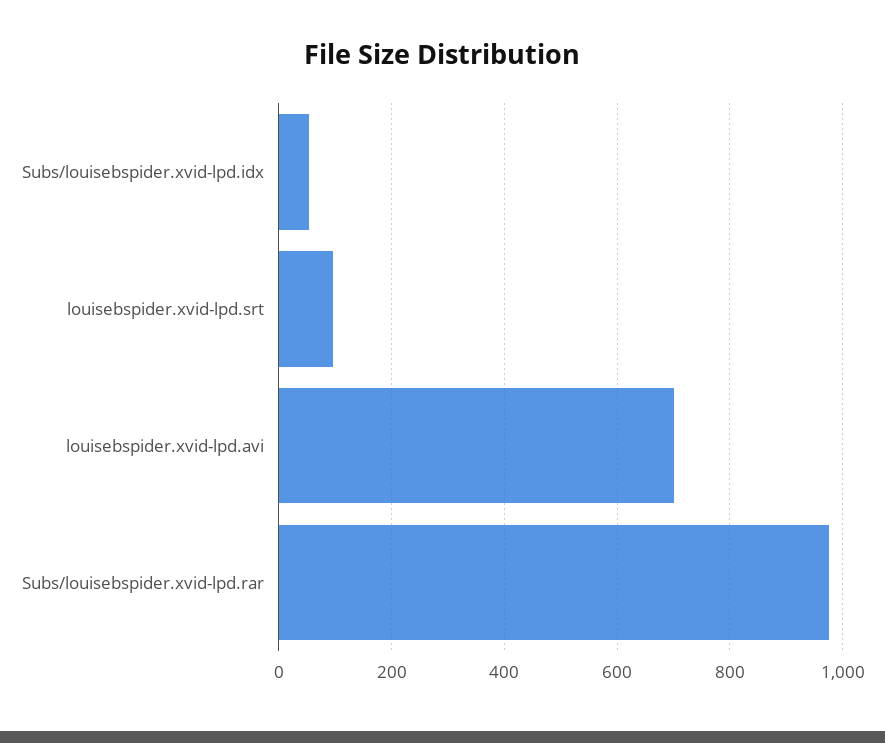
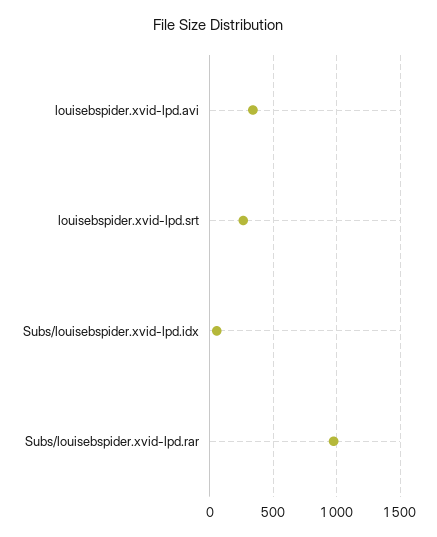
louisebspider.xvid-lpd.srt: 100 -> 250
louisebspider.xvid-lpd.avi: 700 -> 350

